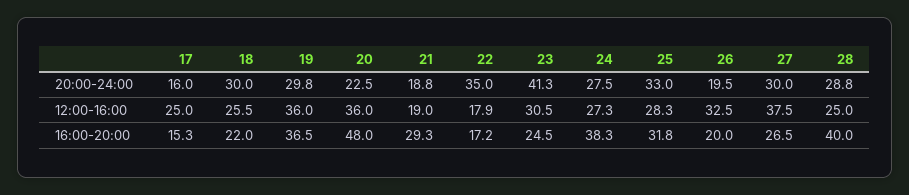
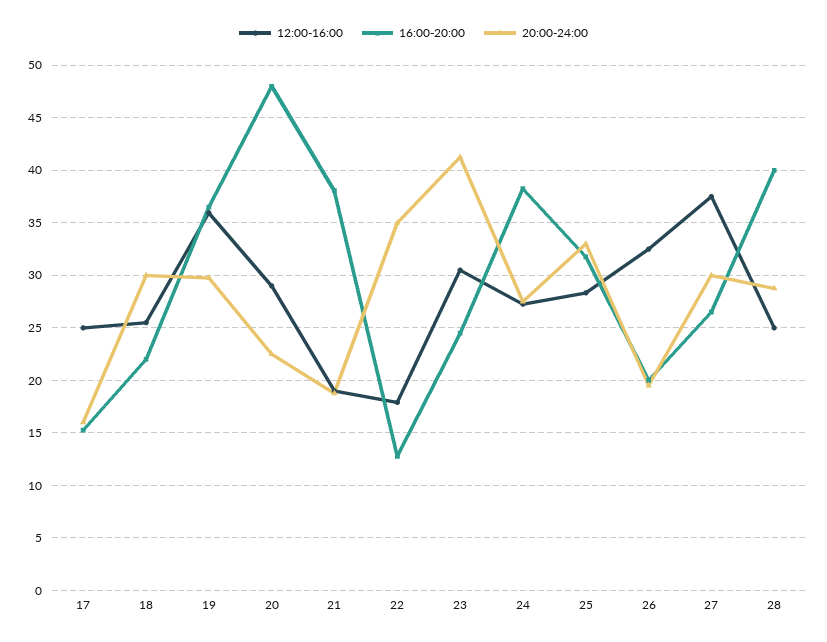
12:00-16:00, 20: 36 -> 29
16:00-20:00, 21: 29.3 -> 38
16:00-20:00, 22: 17.2 -> 13

